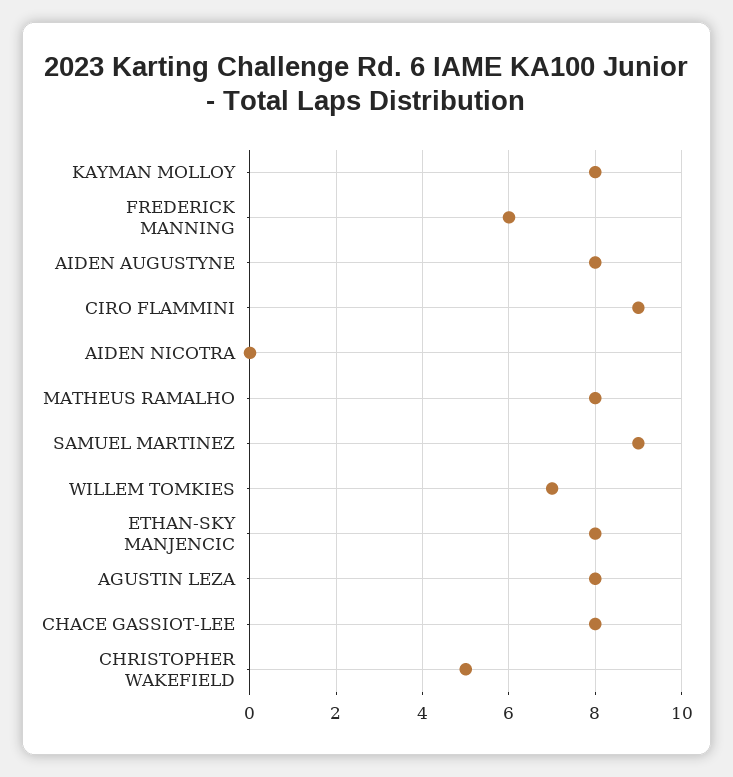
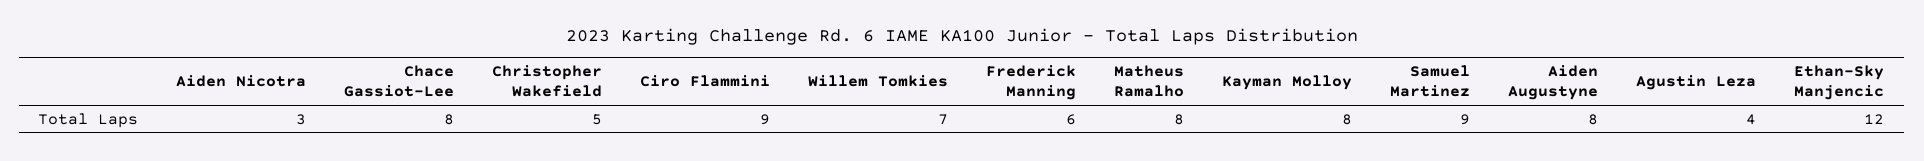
AIDEN NICOTRA: 0 -> 3
ETHAN-SKY MANJENCIC: 8 -> 12
AGUSTIN LEZA: 8 -> 4

